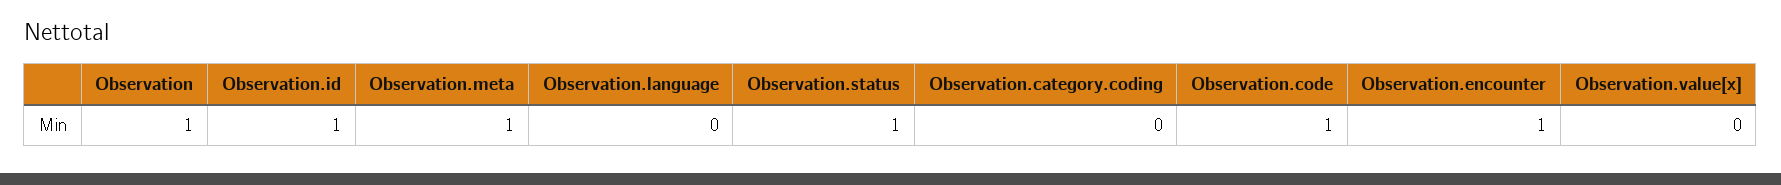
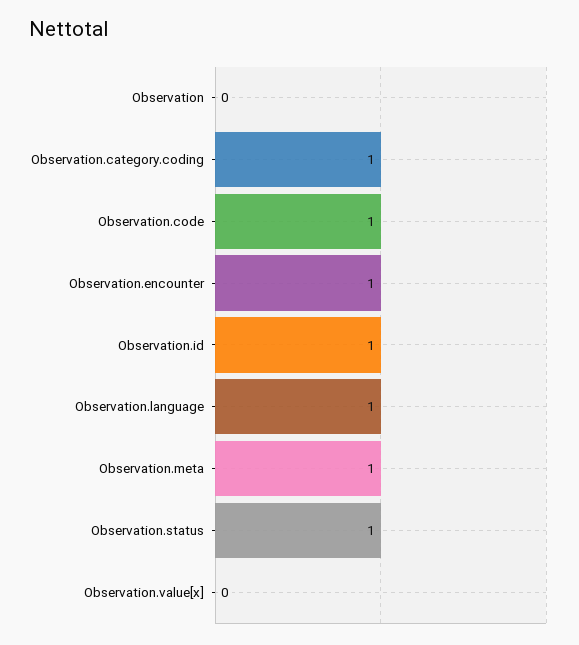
Observation: 1 -> 0
Observation.language: 0 -> 1
Observation.category.coding: 0 -> 1

